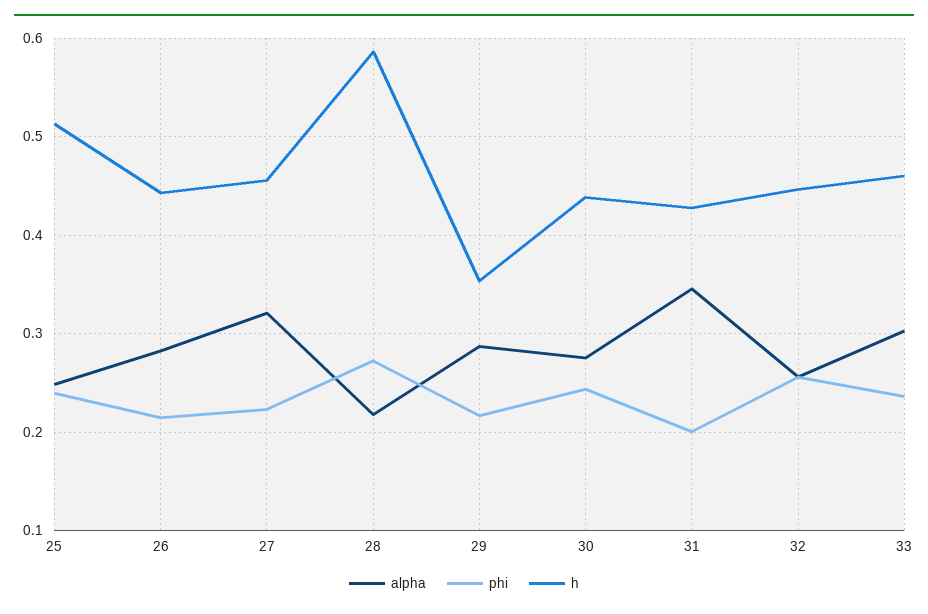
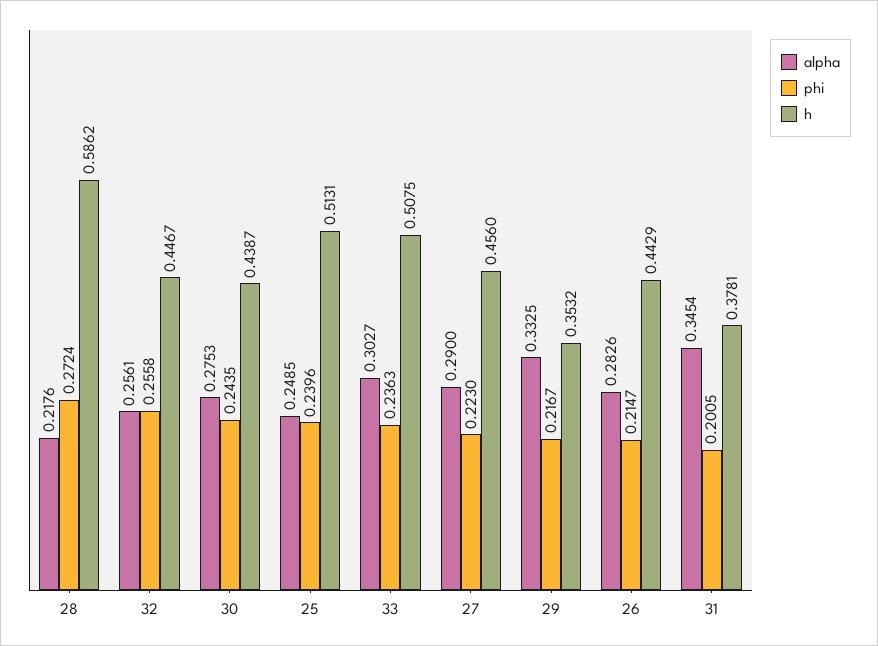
alpha, 27: 0.32 -> 0.29
alpha, 29: 0.29 -> 0.3325
h, 31: 0.43 -> 0.3781
h, 33: 0.46 -> 0.5075

